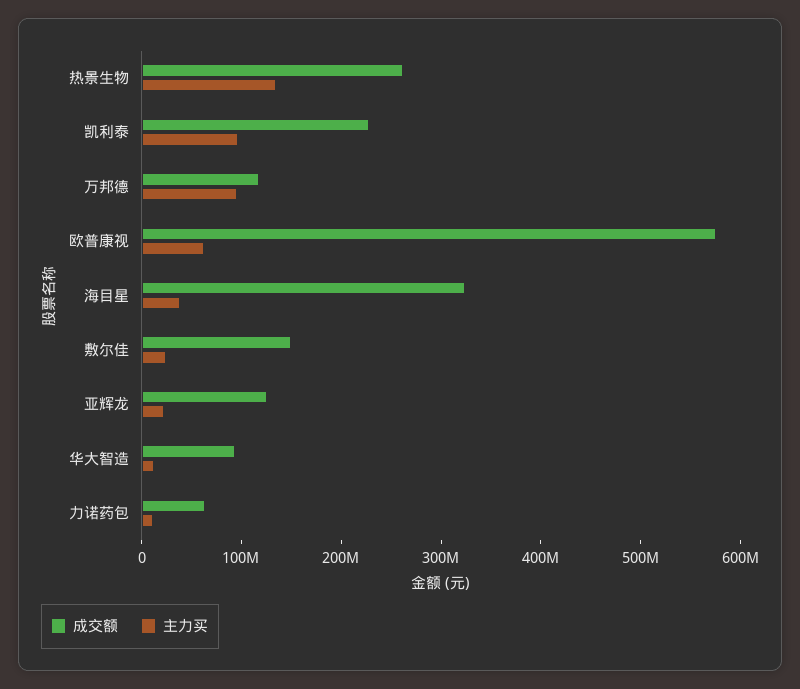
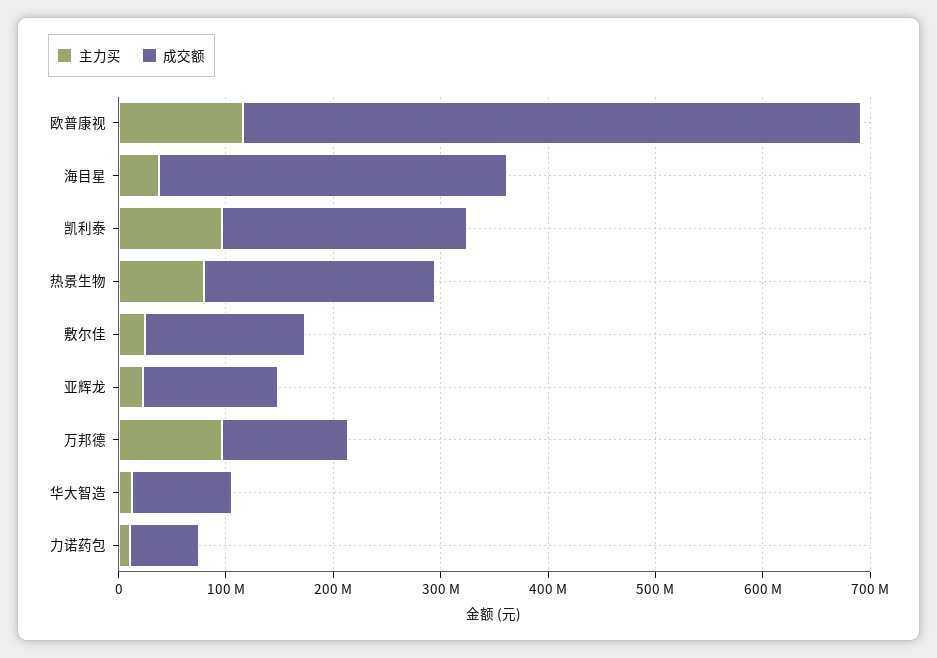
成交额, 热景生物: 260000000 -> 220000000
主力买, 热景生物: 140000000 -> 80000000
主力买, 欧普康视: 60000000 -> 120000000

